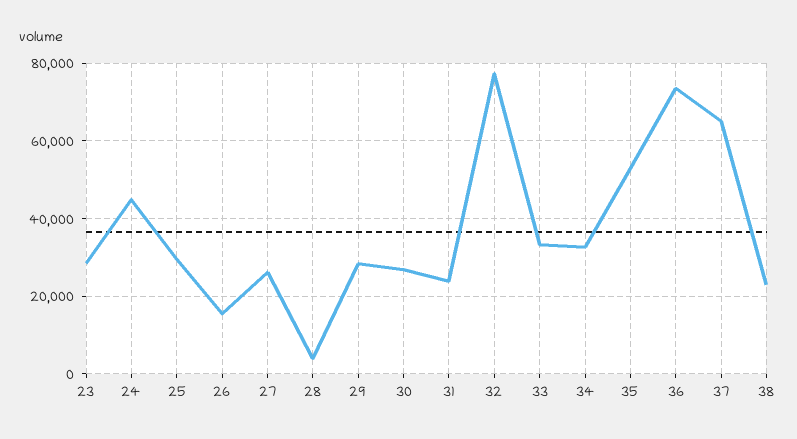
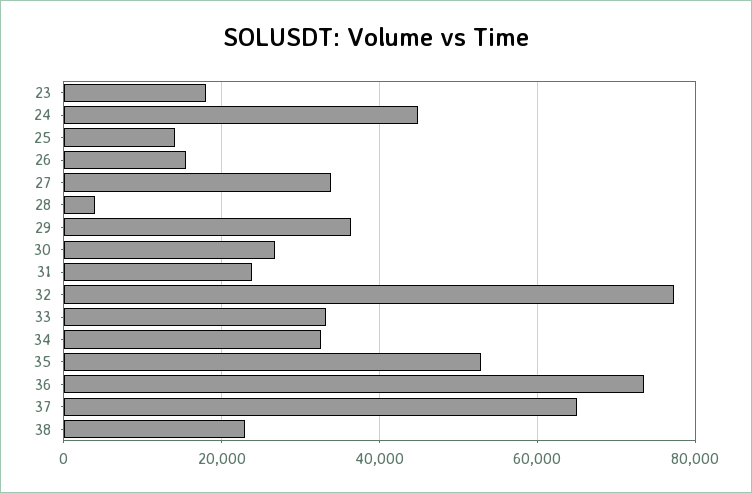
23: 28000 -> 18000
25: 30000 -> 14000
27: 26000 -> 34000
29: 28000 -> 36000

